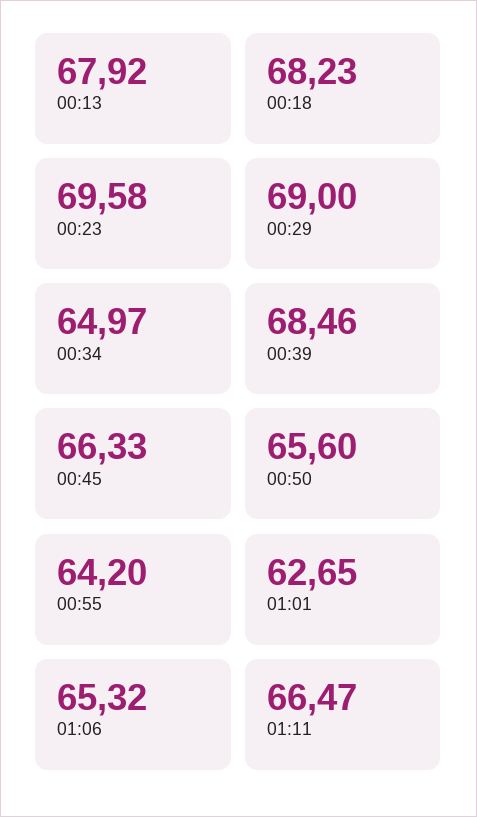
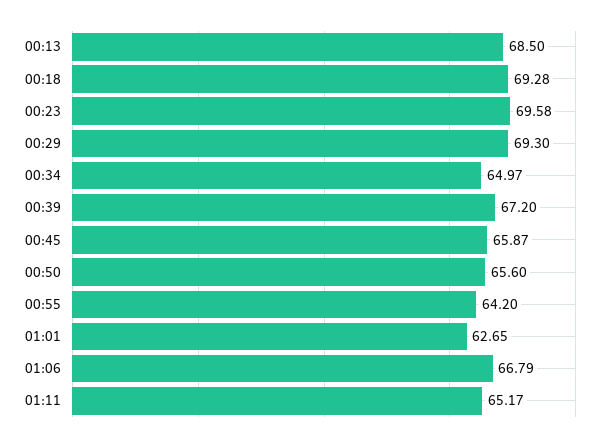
00:13: 67.92 -> 68.5
00:18: 68.23 -> 69.28
00:29: 69 -> 69.3
00:39: 68.46 -> 67.2
00:45: 66.33 -> 65.87
01:06: 65.32 -> 66.79
01:11: 66.47 -> 65.17

